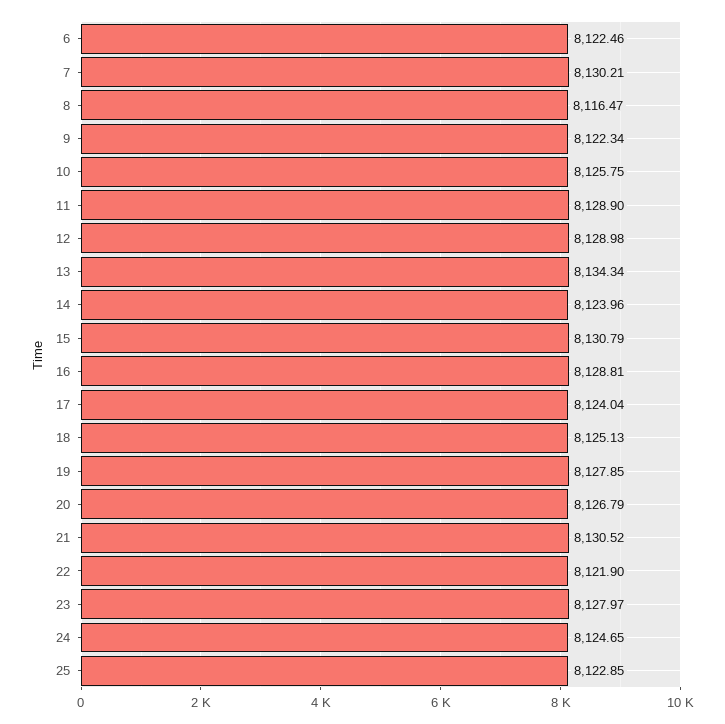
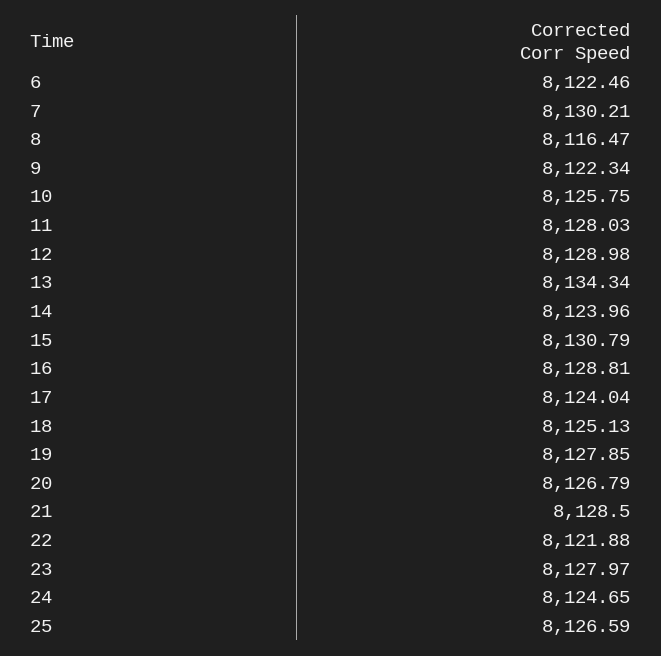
11: 8128.9 -> 8128.03
21: 8130.52 -> 8128.5
22: 8121.9 -> 8121.88
25: 8122.85 -> 8126.59

